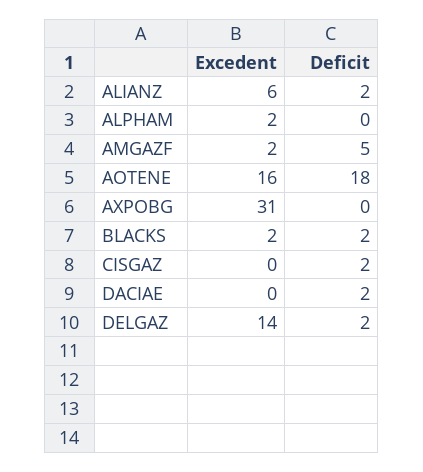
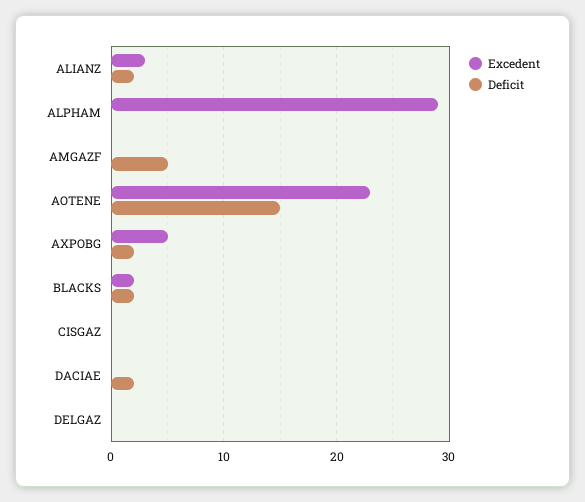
Excedent, ALIANZ: 6 -> 3
Excedent, ALPHAM: 2 -> 29
Excedent, AMGAZF: 2 -> 0
Excedent, AOTENE: 16 -> 23
Deficit, AOTENE: 18 -> 15
Excedent, AXPOBG: 31 -> 5
Deficit, AXPOBG: 0 -> 2
Deficit, CISGAZ: 2 -> 0
Excedent, DELGAZ: 14 -> 0
Deficit, DELGAZ: 2 -> 0

